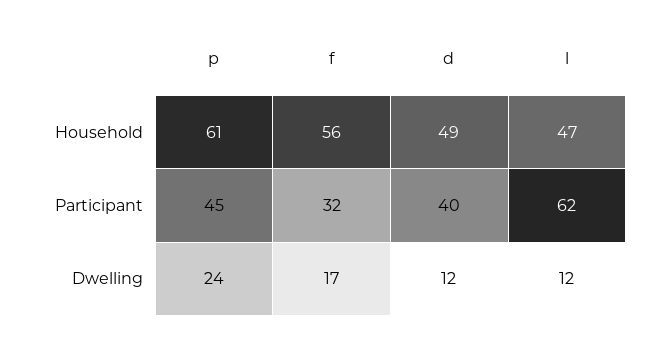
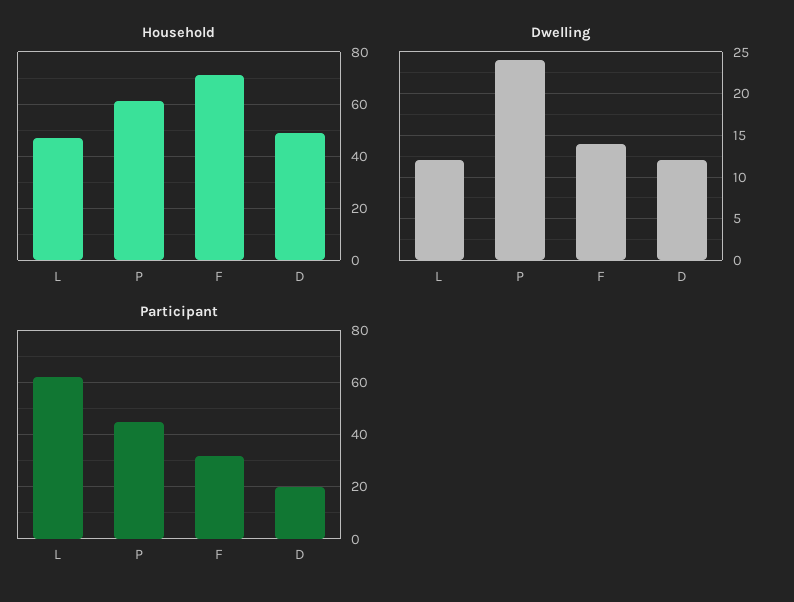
Household, f: 56 -> 70
Participant, d: 40 -> 20
Dwelling, f: 17 -> 14

